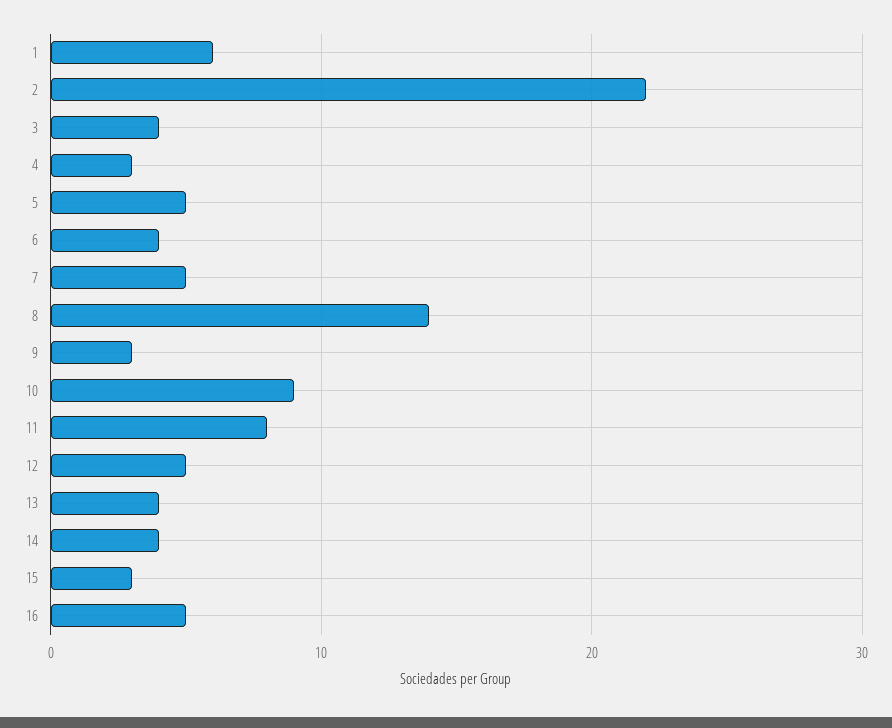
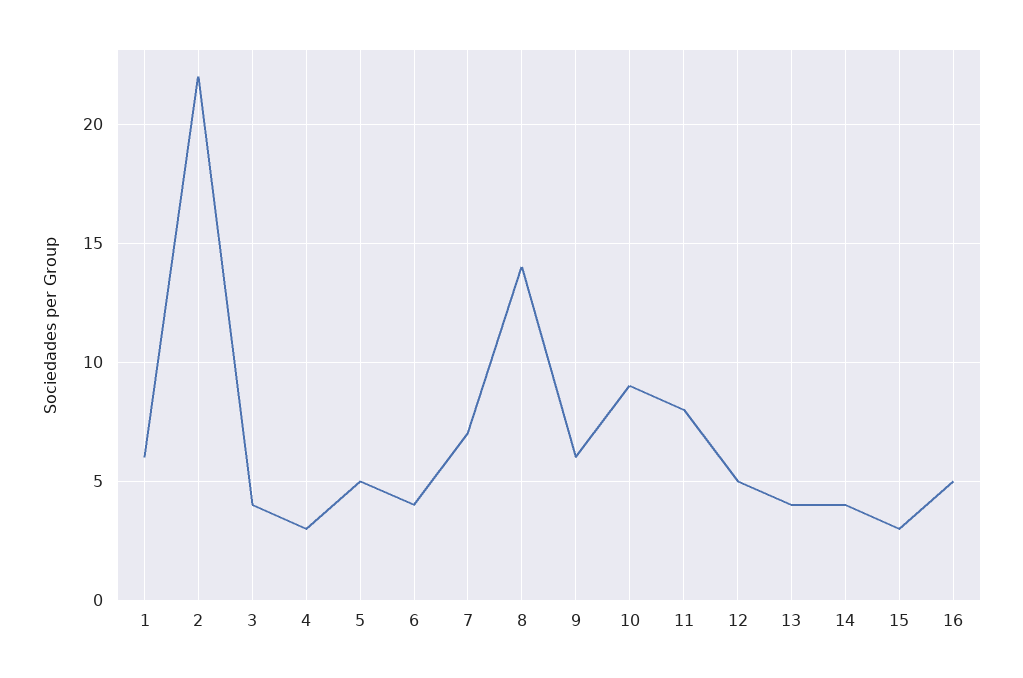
7: 5 -> 7
9: 3 -> 6

